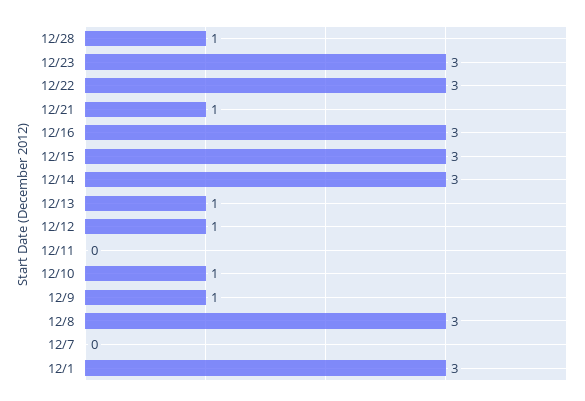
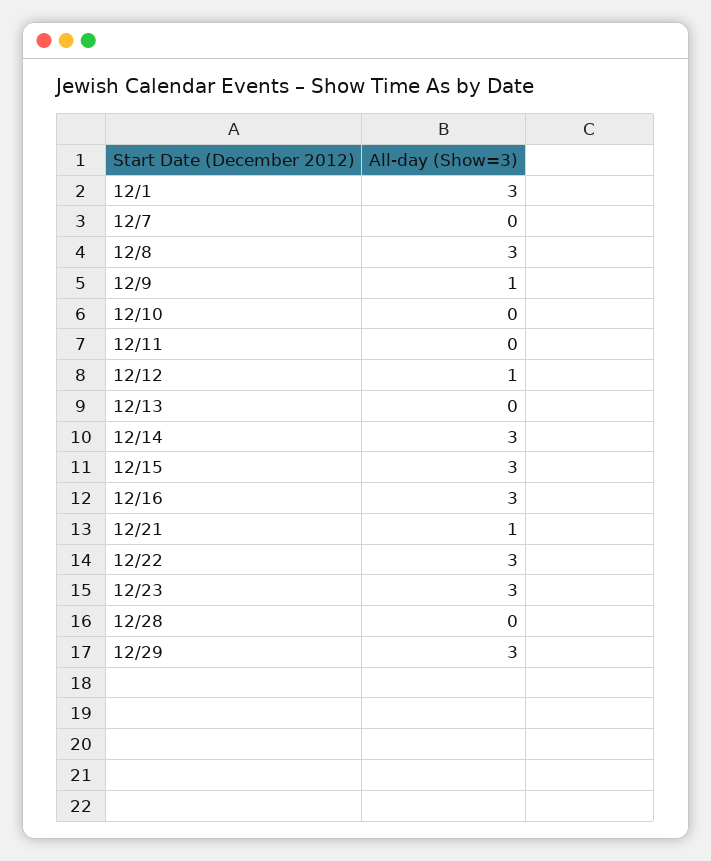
12/28: 1 -> 0
12/13: 1 -> 0
12/10: 1 -> 0
12/29: none -> 3

